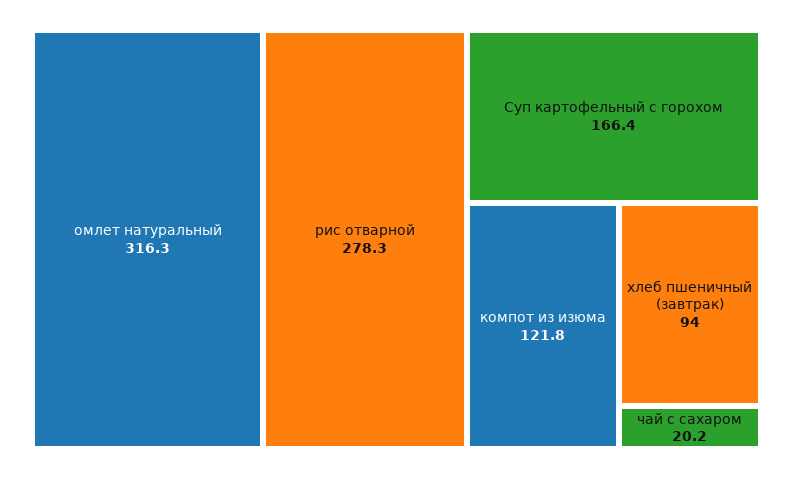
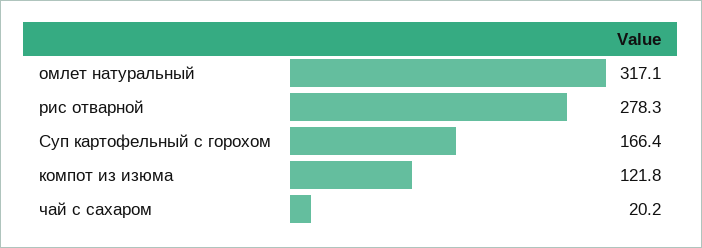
омлет натуральный: 316.3 -> 317.1
хлеб пшеничный (завтрак): 94 -> none

